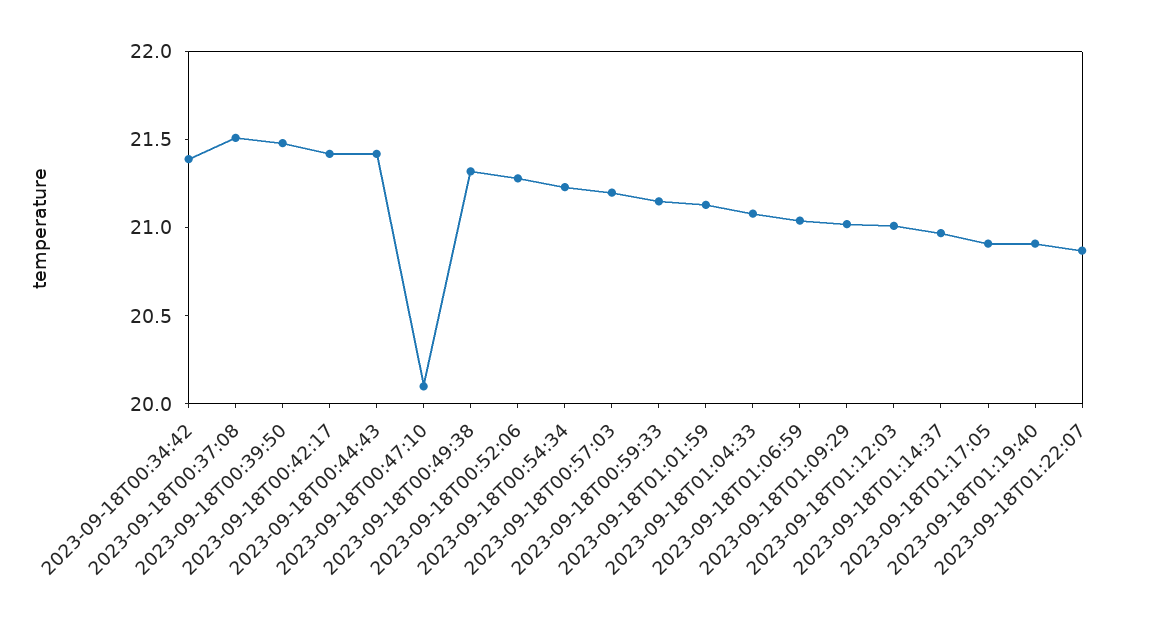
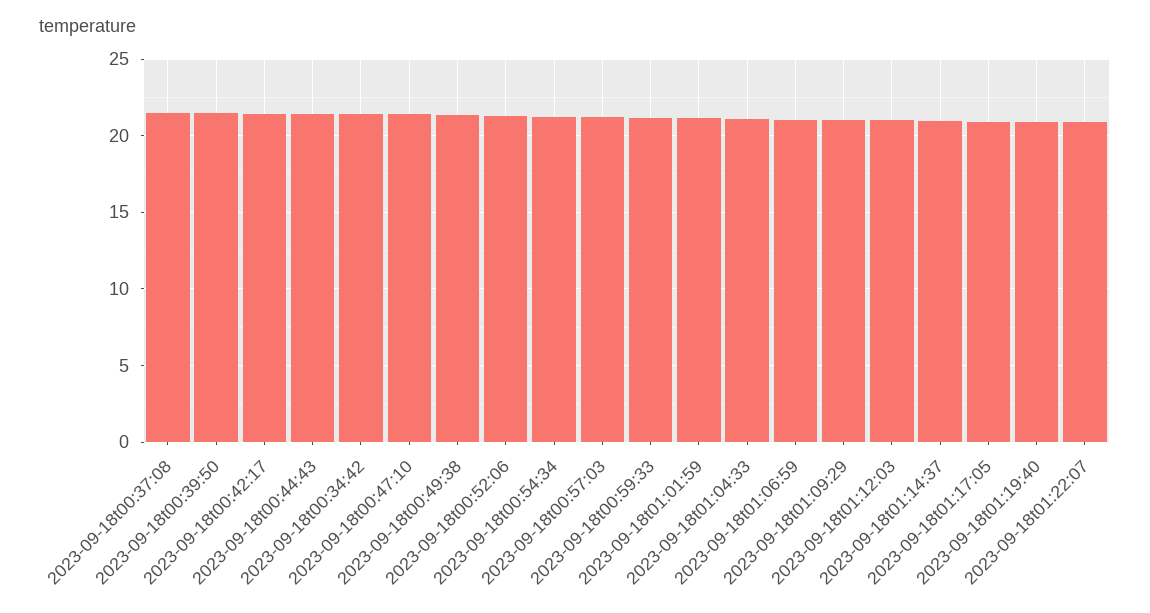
2023-09-18T00:47:10: 20.1 -> 21.5

